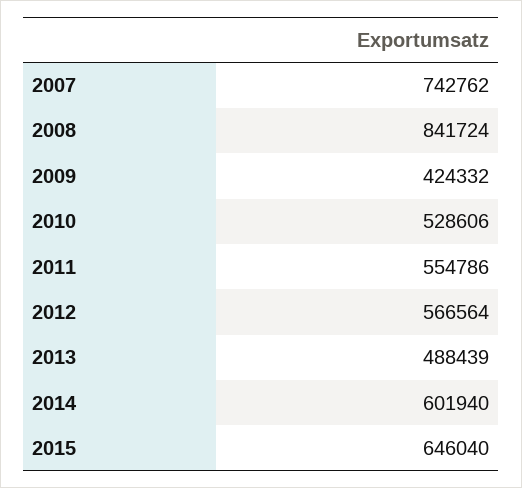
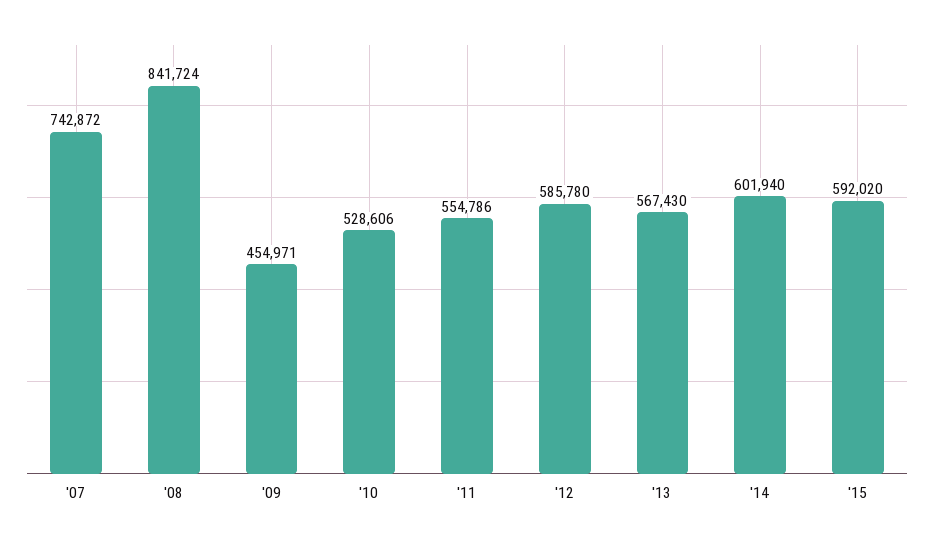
2007: 742762 -> 742872
2009: 424332 -> 454971
2012: 566564 -> 585780
2013: 488439 -> 567430
2015: 646040 -> 592020

